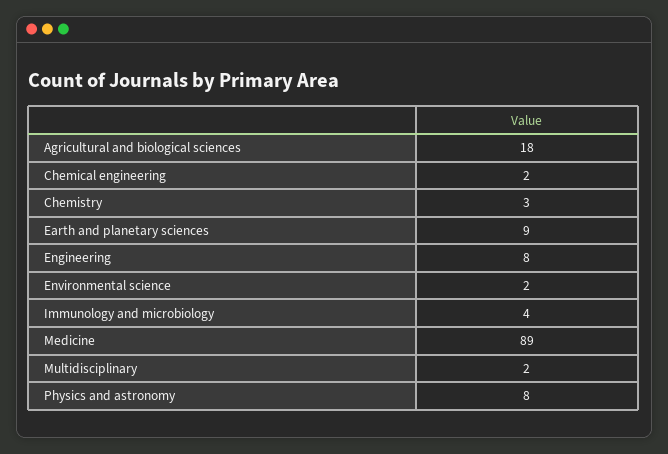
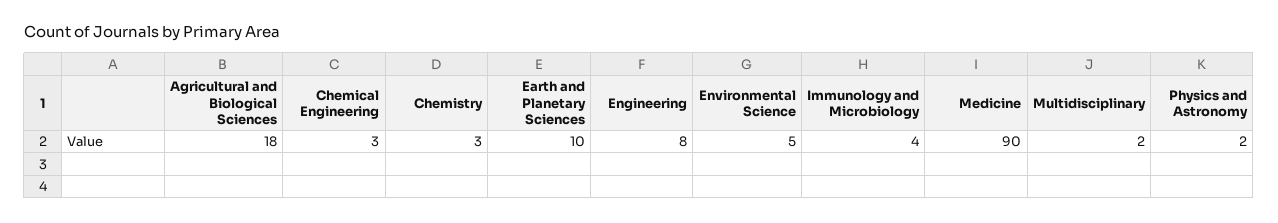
Chemical engineering: 2 -> 3
Earth and planetary sciences: 9 -> 10
Environmental science: 2 -> 5
Medicine: 89 -> 90
Physics and astronomy: 8 -> 2

